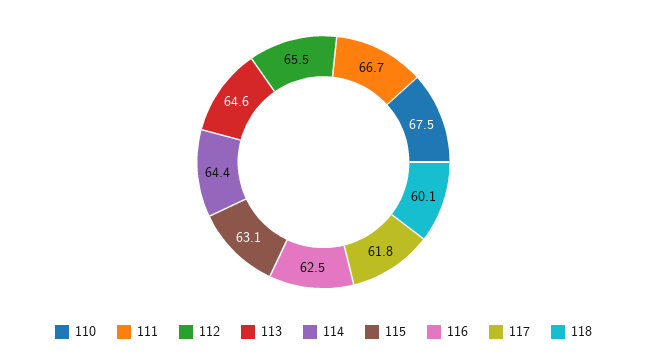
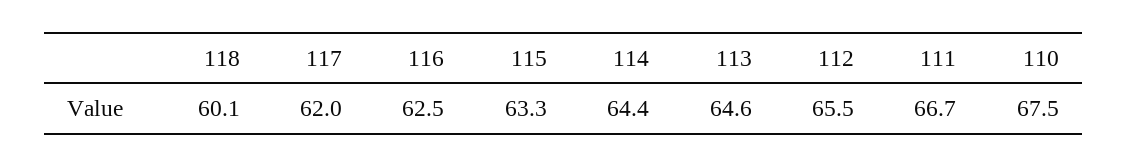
115: 63.1 -> 63.3
117: 61.8 -> 62

